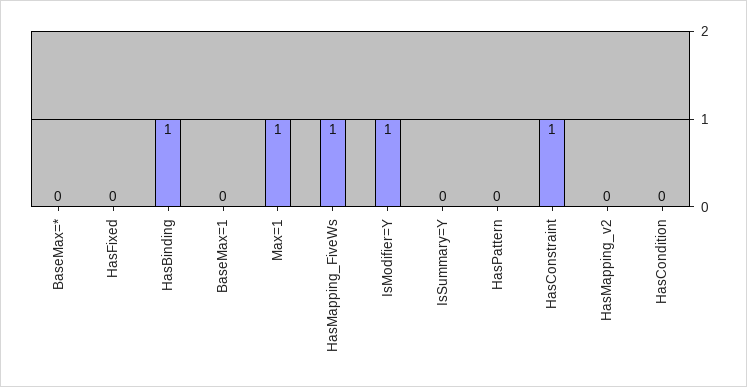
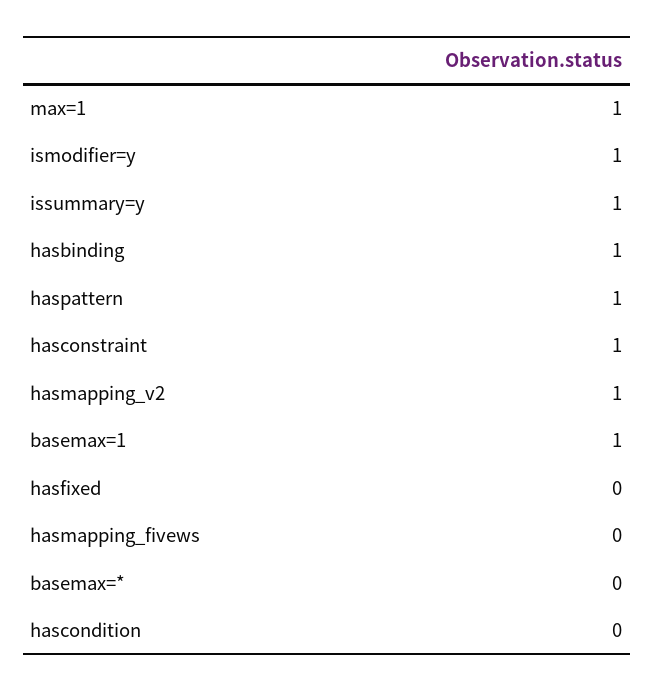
BaseMax=1: 0 -> 1
HasMapping_FiveWs: 1 -> 0
IsSummary=Y: 0 -> 1
HasPattern: 0 -> 1
HasMapping_v2: 0 -> 1

